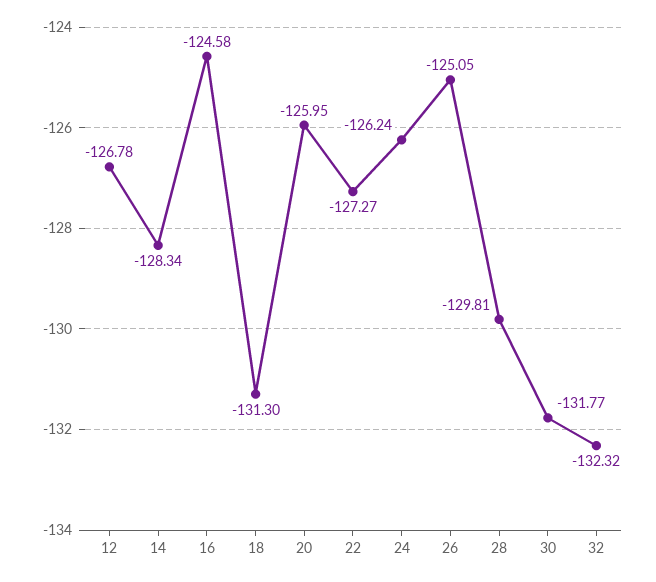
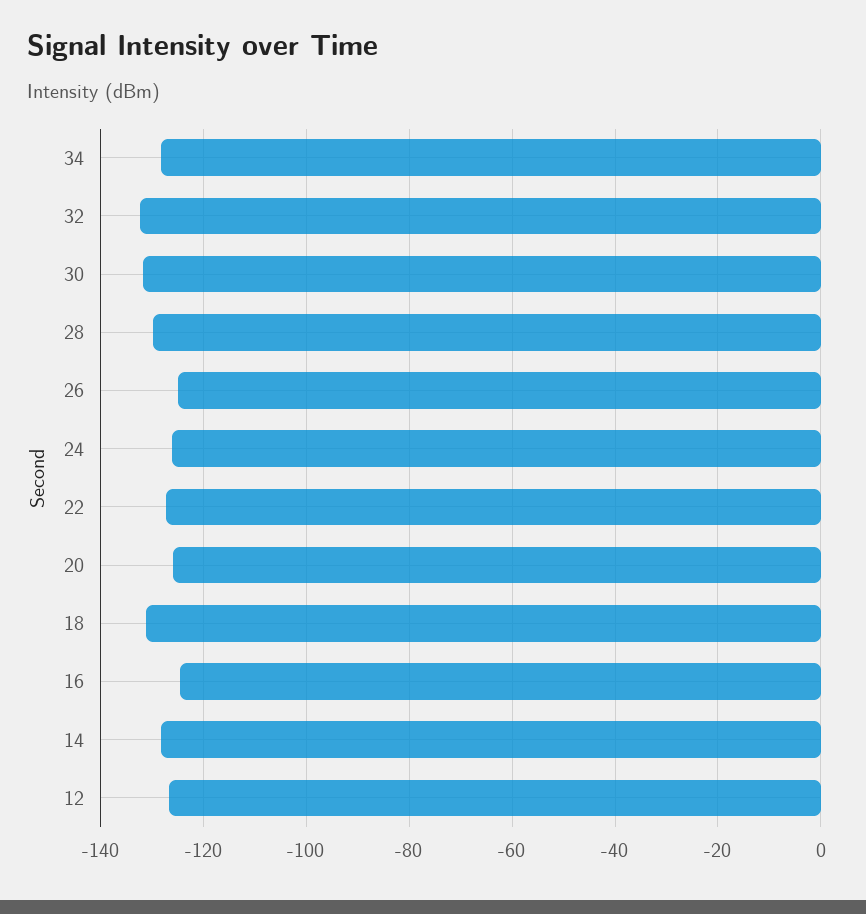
34: none -> -128

